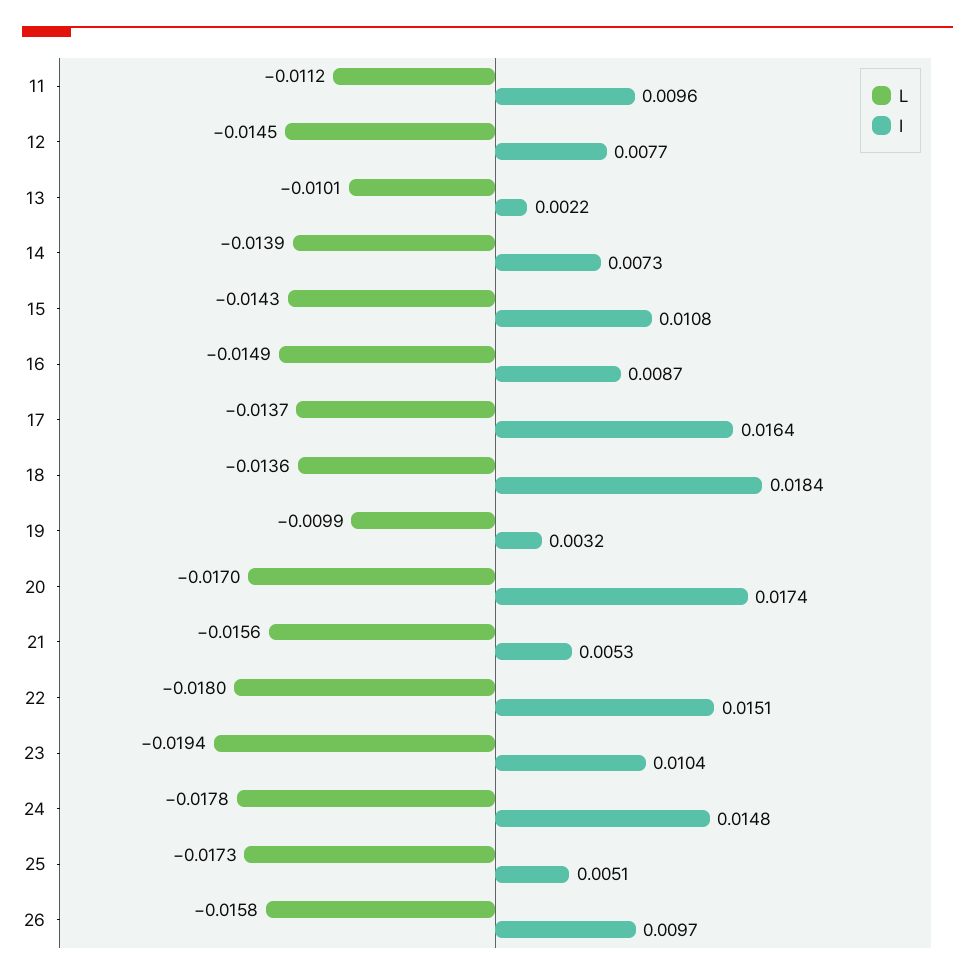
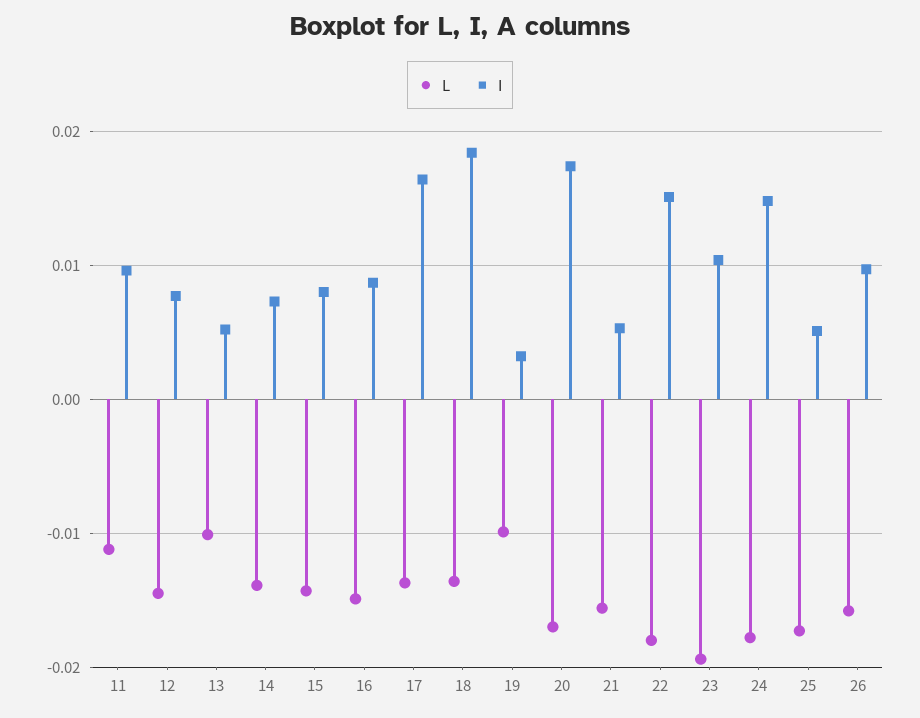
I, 13: 0.0022 -> 0.005
I, 15: 0.0108 -> 0.008

